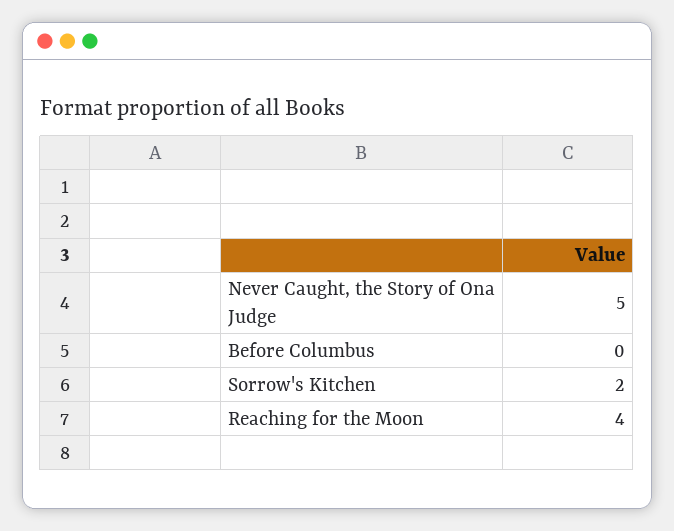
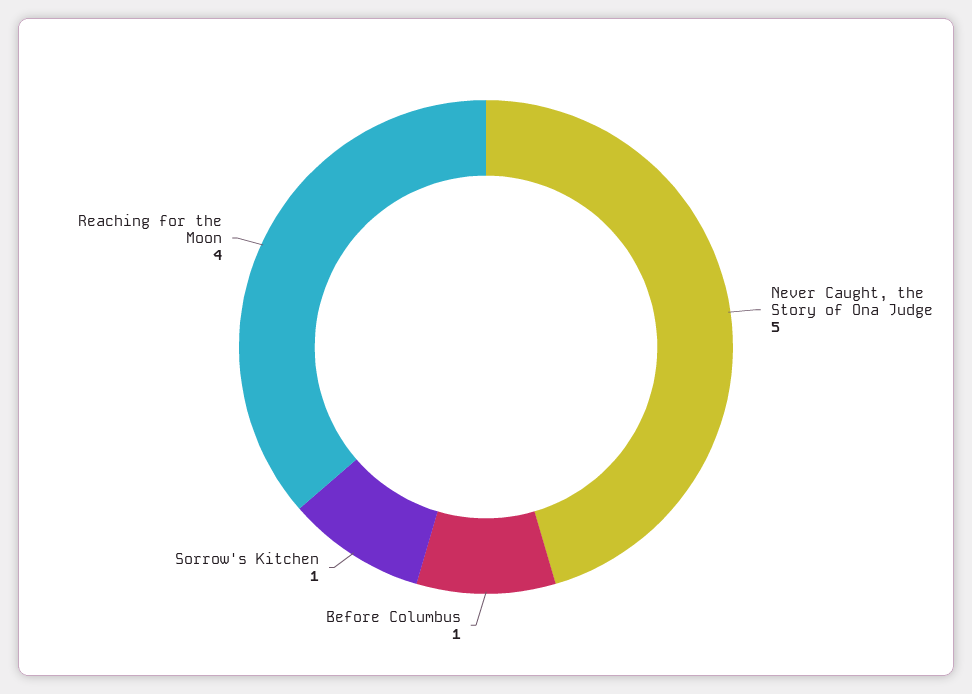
Before Columbus: 0 -> 1
Sorrow's Kitchen: 2 -> 1

